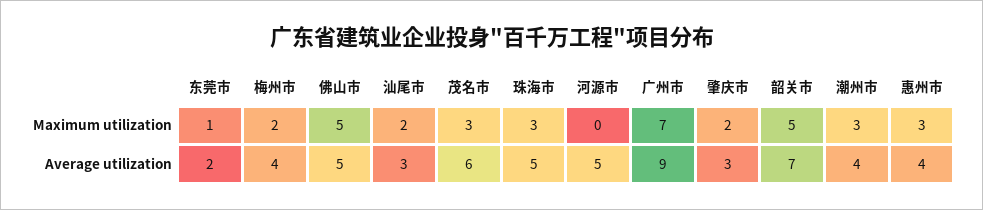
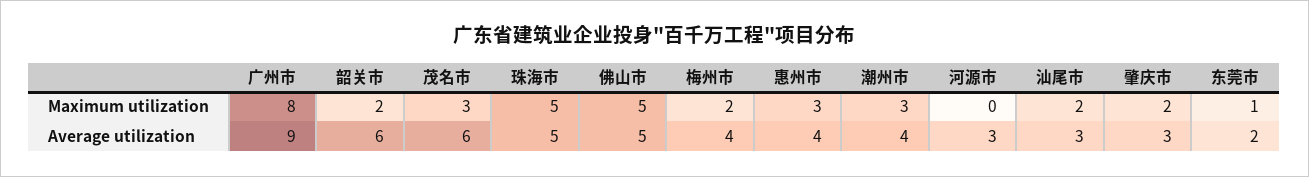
珠海市, Maximum utilization: 3 -> 5
广州市, Maximum utilization: 7 -> 8
韶关市, Maximum utilization: 5 -> 2
河源市, Average utilization: 5 -> 3
韶关市, Average utilization: 7 -> 6

